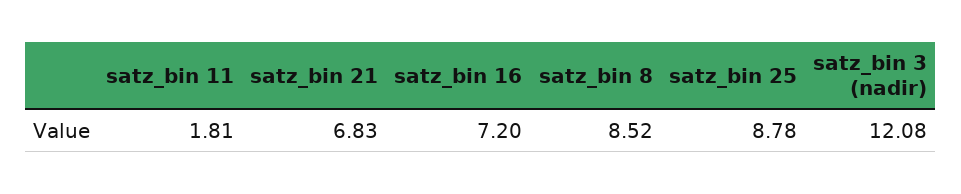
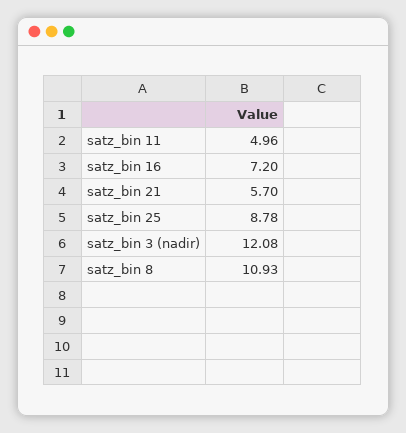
satz_bin 11: 1.81 -> 4.96
satz_bin 21: 6.83 -> 5.7
satz_bin 8: 8.52 -> 10.93

